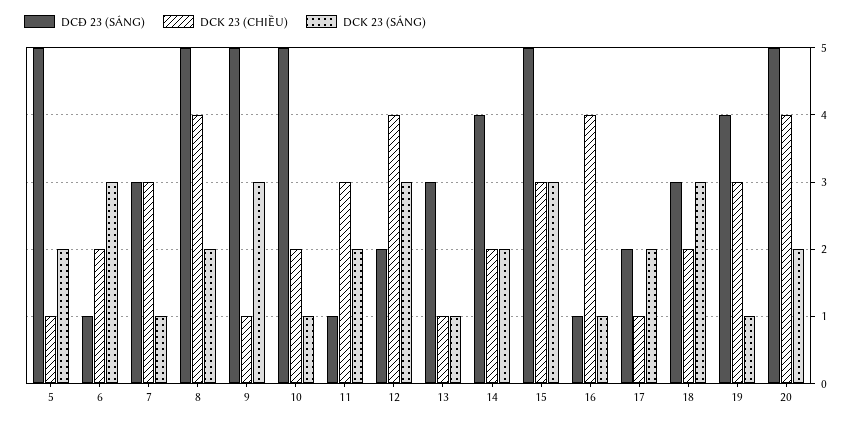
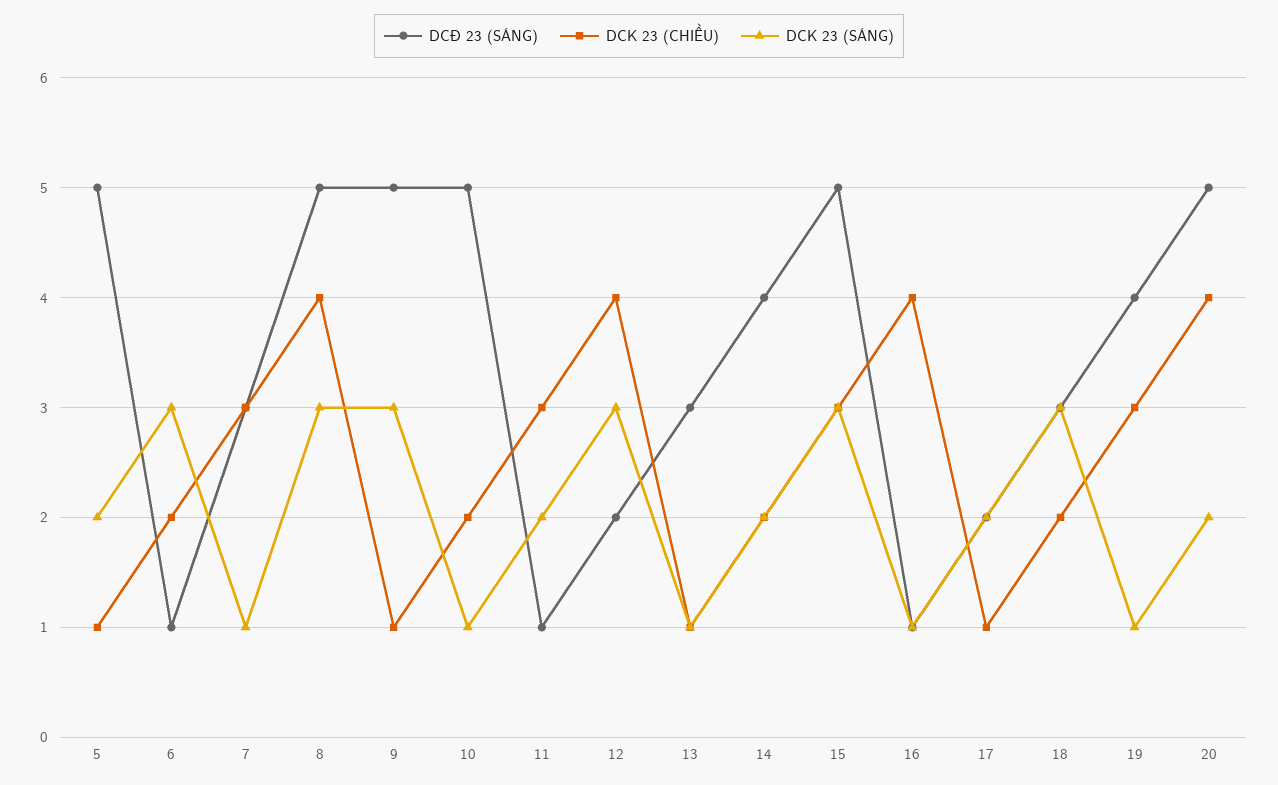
DCK 23 (SÁNG), 8: 2 -> 3

